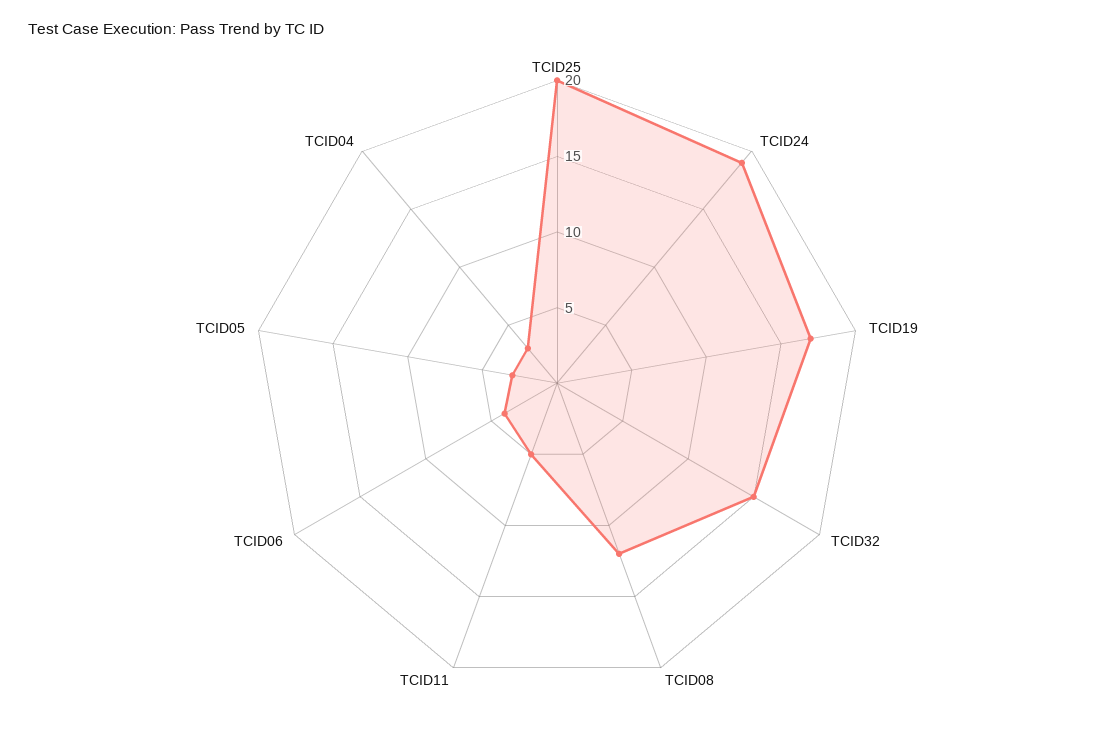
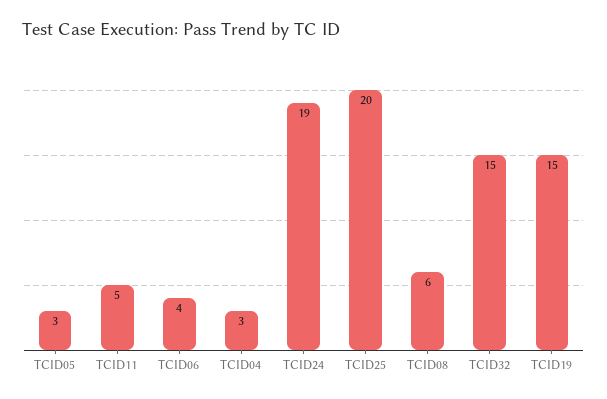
TCID19: 17 -> 15
TCID08: 12 -> 6

